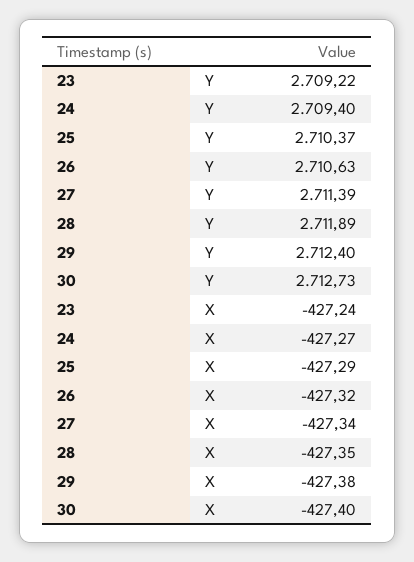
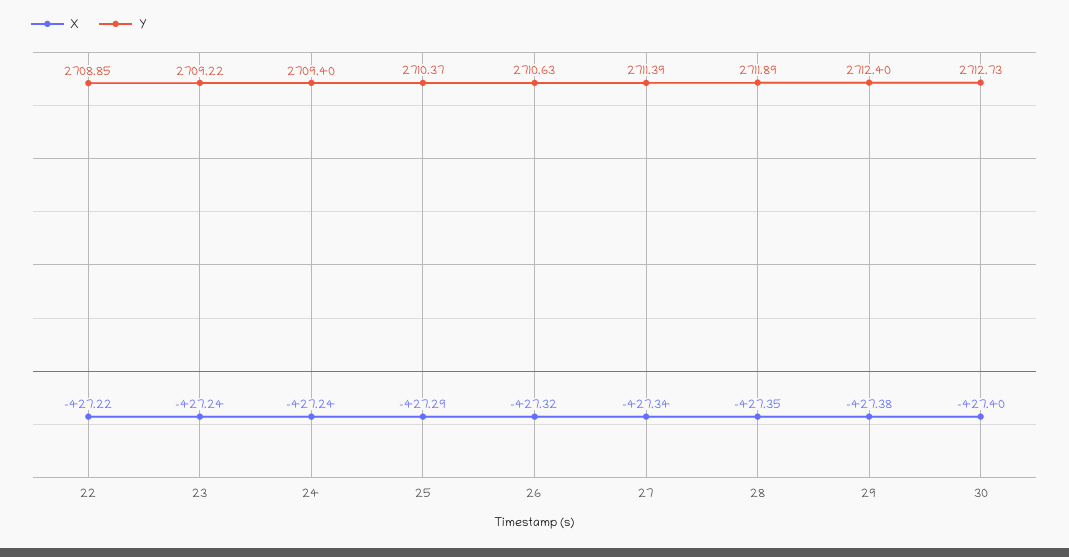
X, 24: -427.27 -> -427.24
X, 22: none -> -427.22
Y, 22: none -> 2708.85

